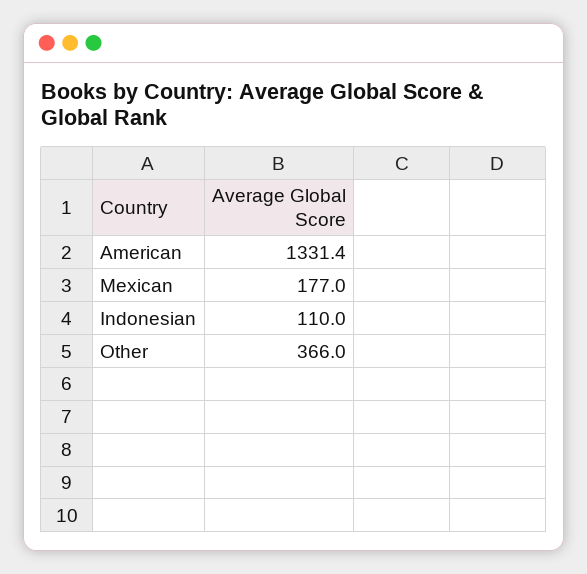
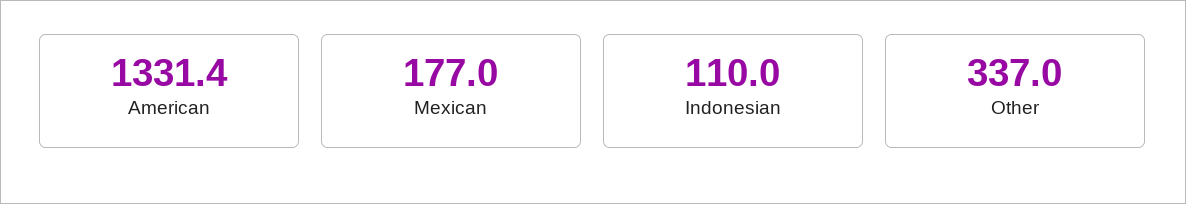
Other: 366 -> 337

